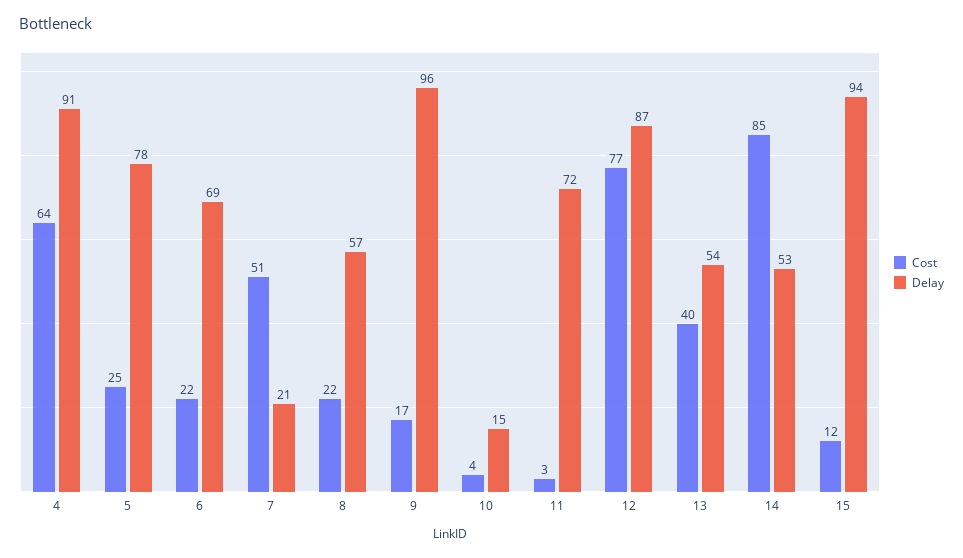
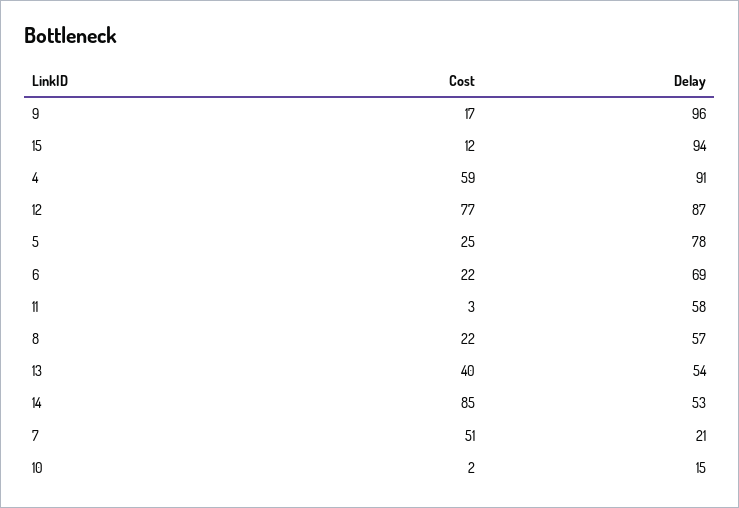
Cost, 4: 64 -> 59
Cost, 10: 4 -> 2
Delay, 11: 72 -> 58

